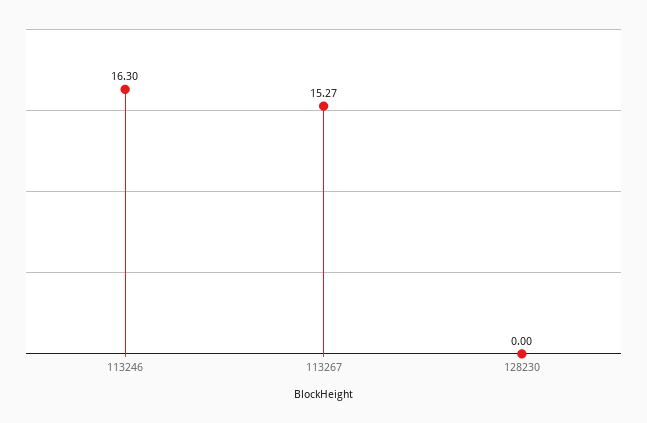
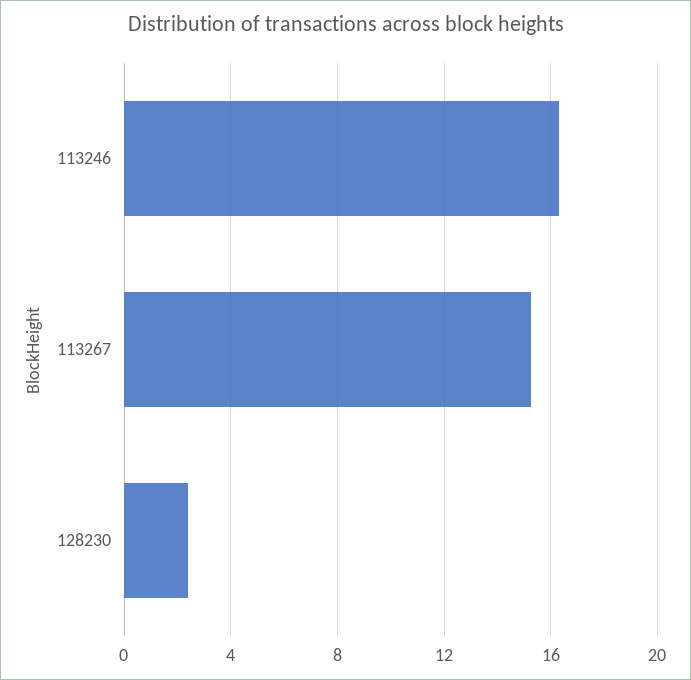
128230: 0 -> 2.5

